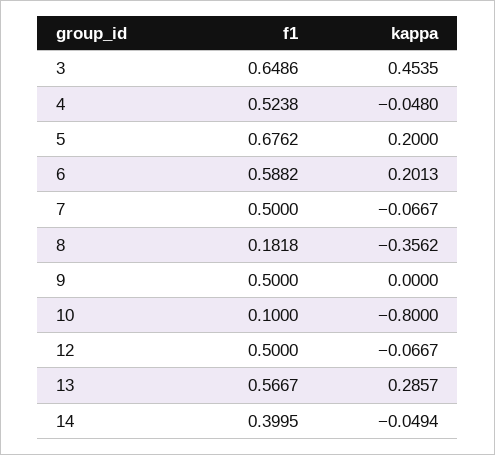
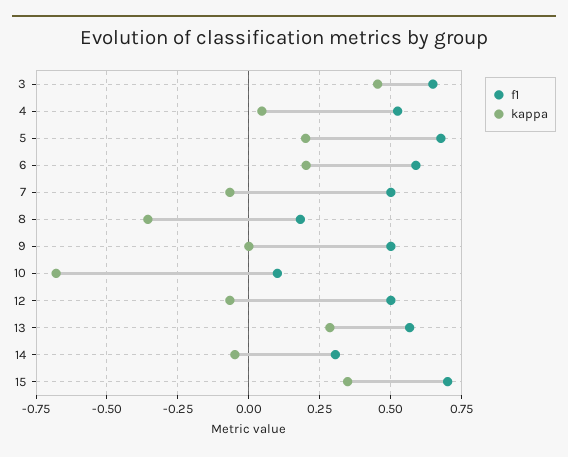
kappa, 4: -0.048 -> 0.05
kappa, 10: -0.8 -> -0.675
f1, 14: 0.3995 -> 0.3
f1, 15: none -> 0.7
kappa, 15: none -> 0.35

